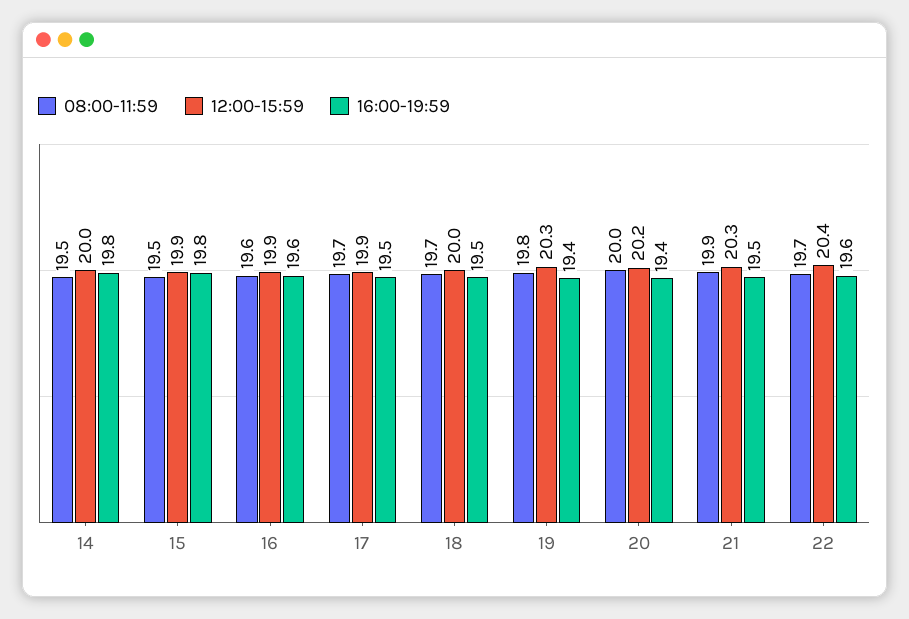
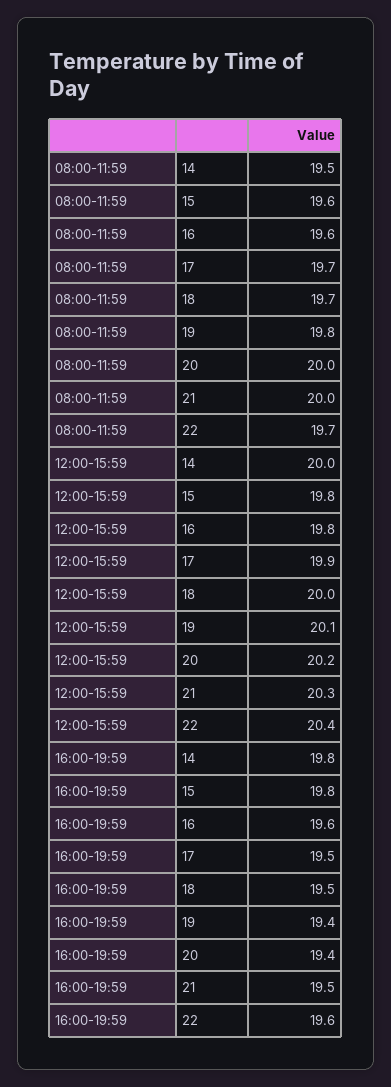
08:00-11:59, 15: 19.5 -> 19.6
12:00-15:59, 15: 19.9 -> 19.8
12:00-15:59, 16: 19.9 -> 19.8
12:00-15:59, 19: 20.3 -> 20.1
08:00-11:59, 21: 19.9 -> 20

